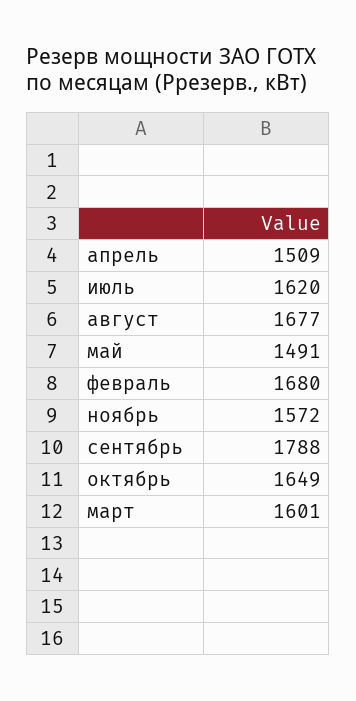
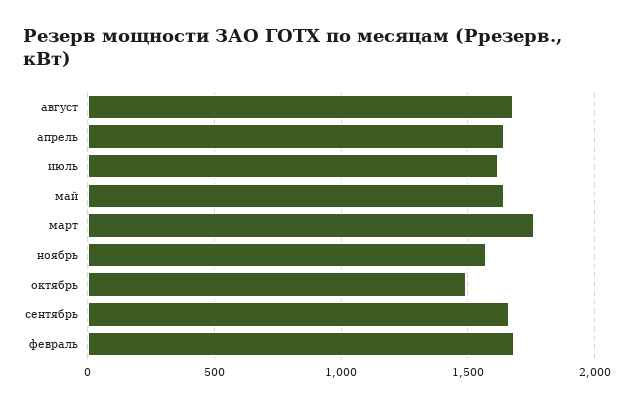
апрель: 1509 -> 1650
май: 1491 -> 1650
сентябрь: 1788 -> 1650
октябрь: 1649 -> 1500
март: 1601 -> 1750

